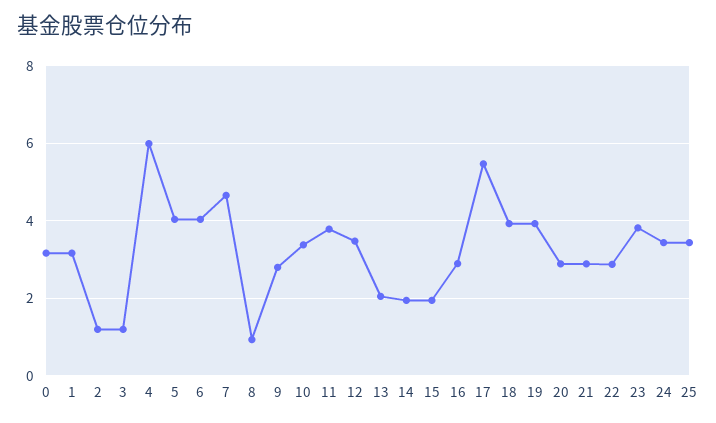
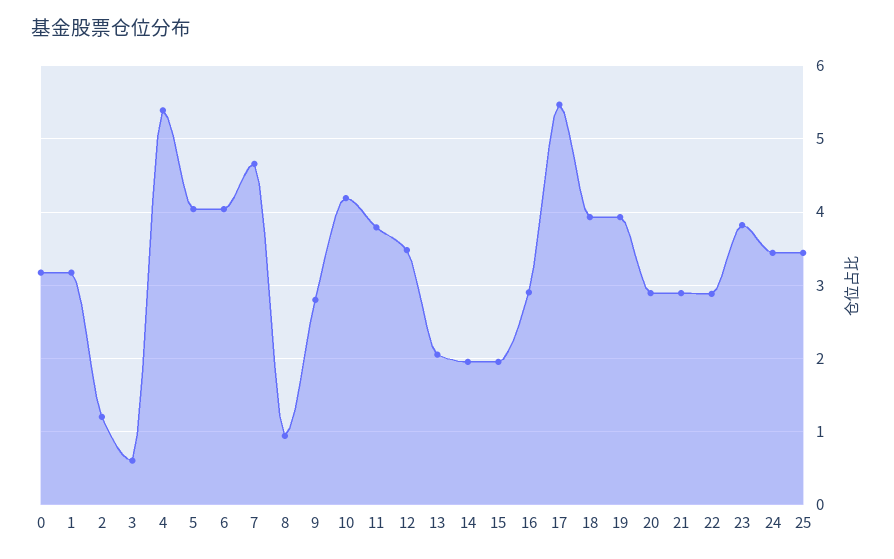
3: 1.2 -> 0.6
4: 6 -> 5.4
10: 3.4 -> 4.2

